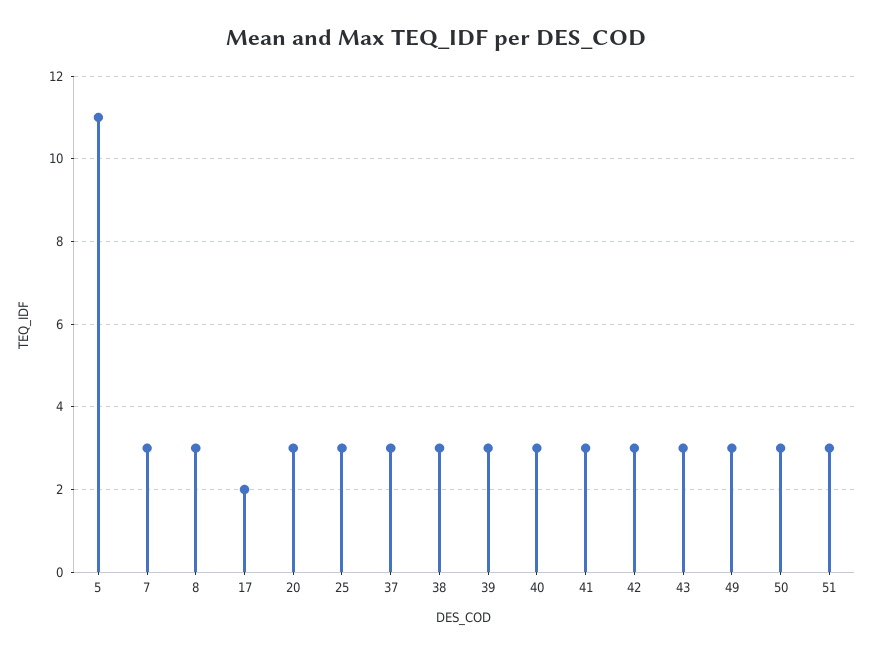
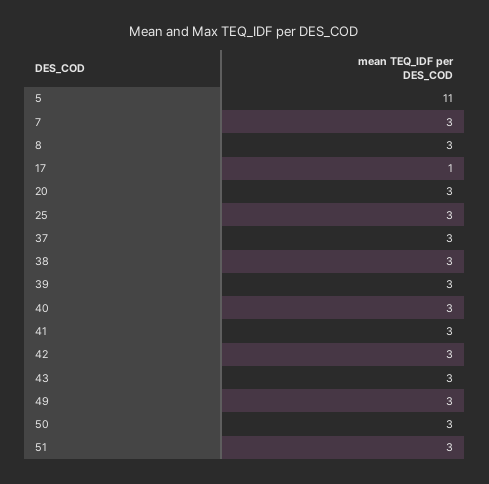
17: 2 -> 1

